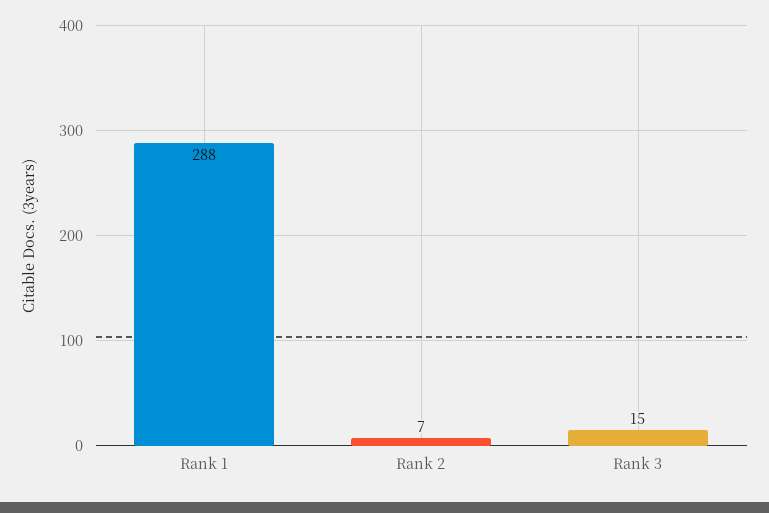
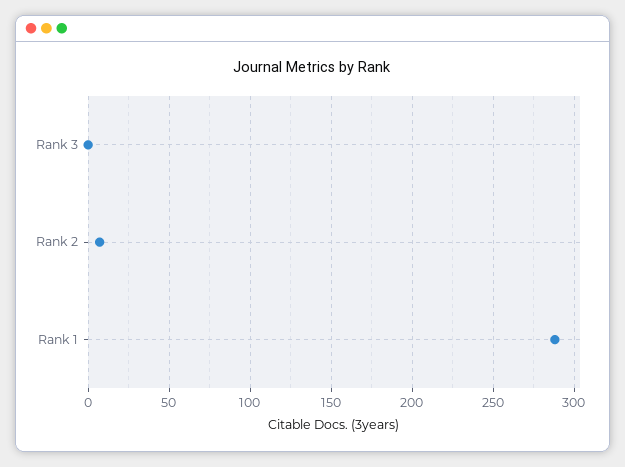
Rank 3: 15 -> 0

